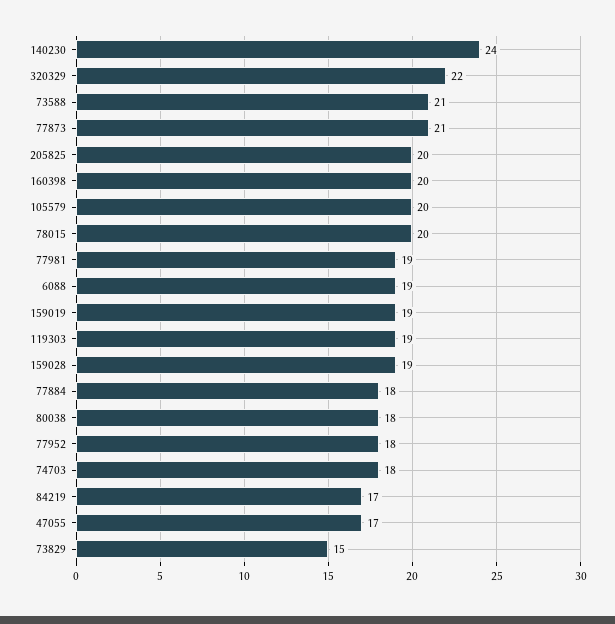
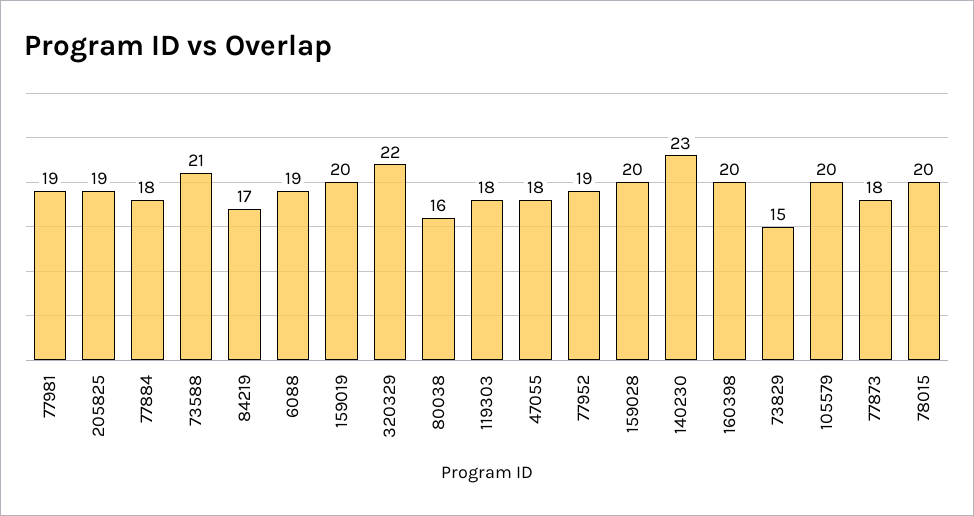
140230: 24 -> 23
77873: 21 -> 18
205825: 20 -> 19
159019: 19 -> 20
119303: 19 -> 18
159028: 19 -> 20
80038: 18 -> 16
77952: 18 -> 19
74703: 18 -> none
47055: 17 -> 18

